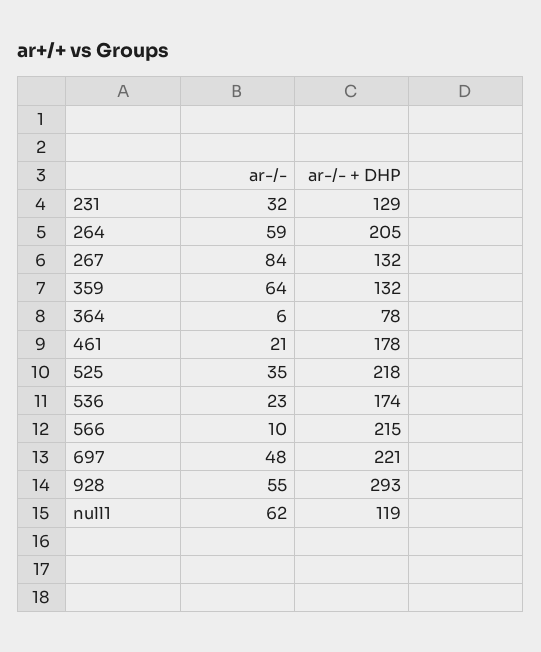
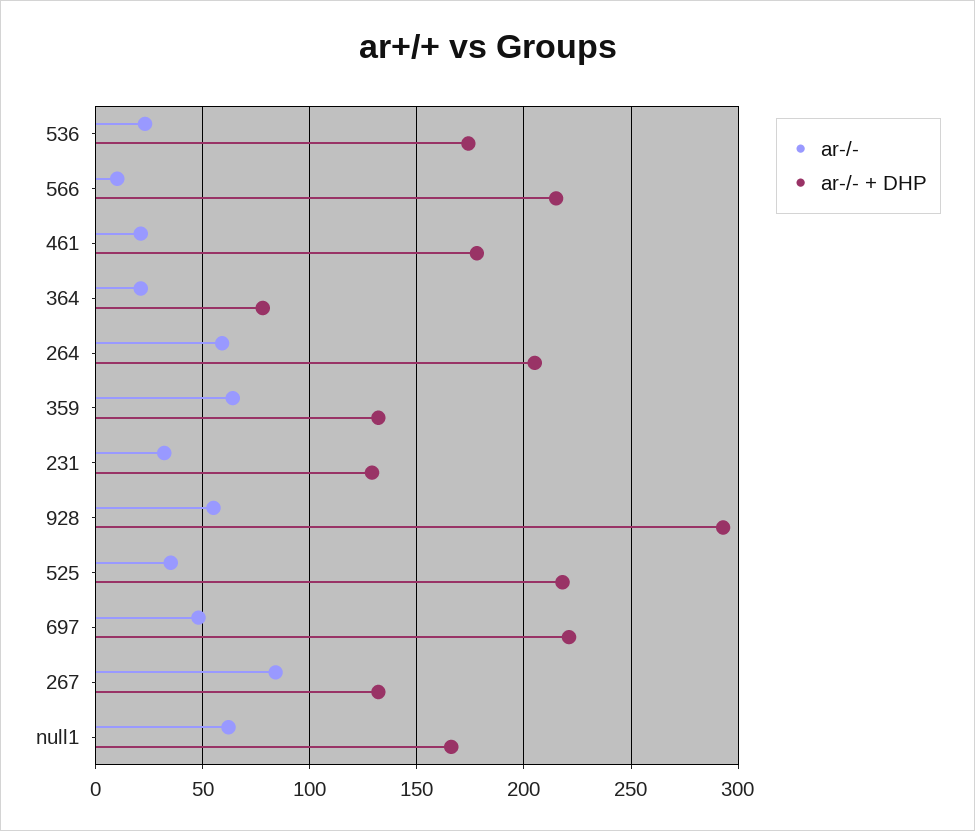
ar-/-, 364: 6 -> 20
ar-/- + DHP, null1: 119 -> 165

